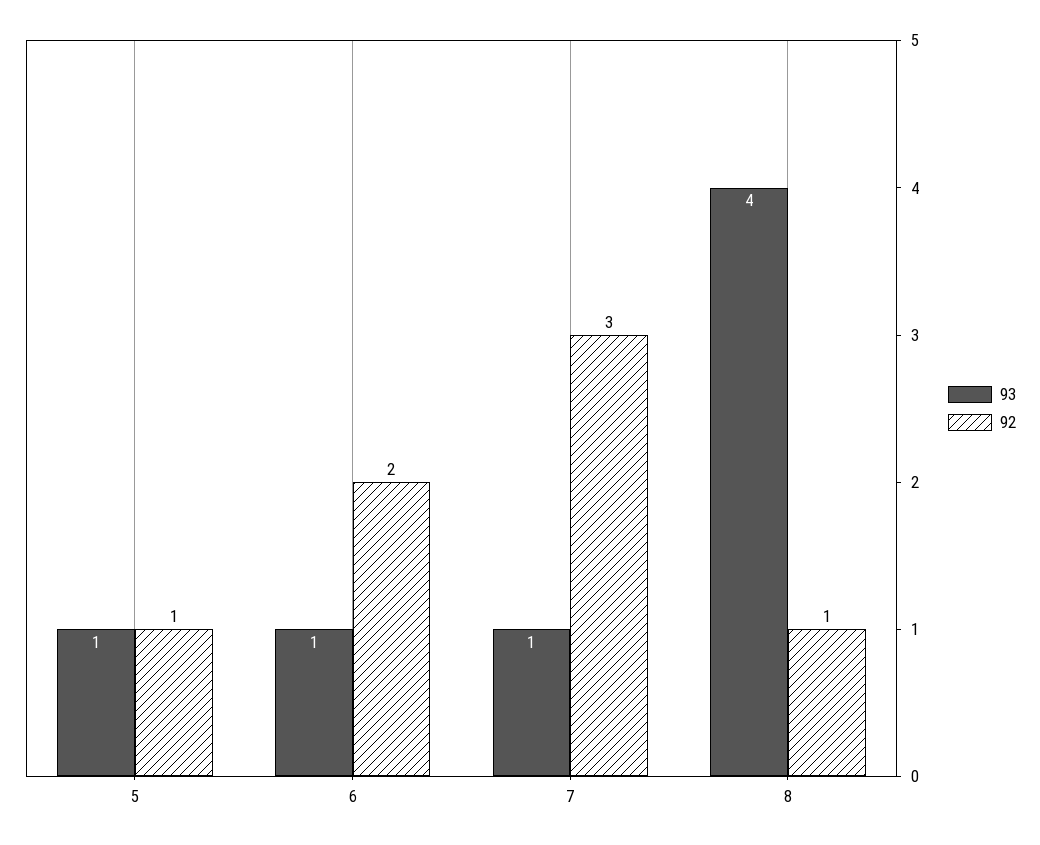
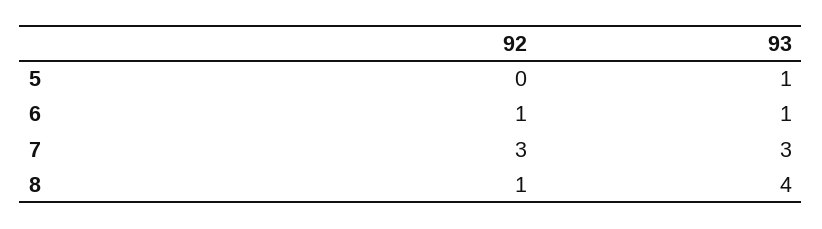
92, 5: 1 -> 0
92, 6: 2 -> 1
93, 7: 1 -> 3

